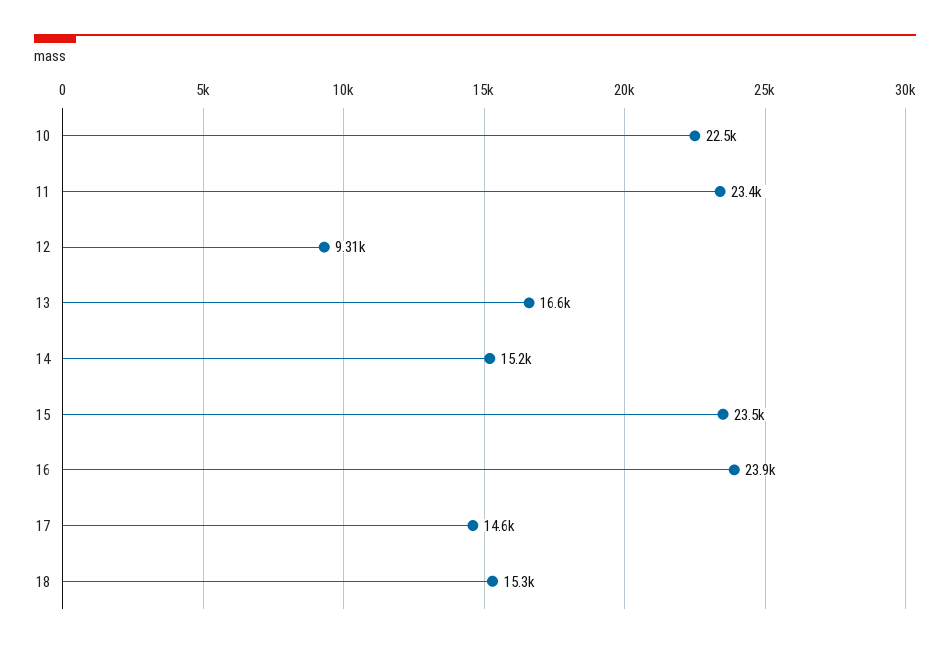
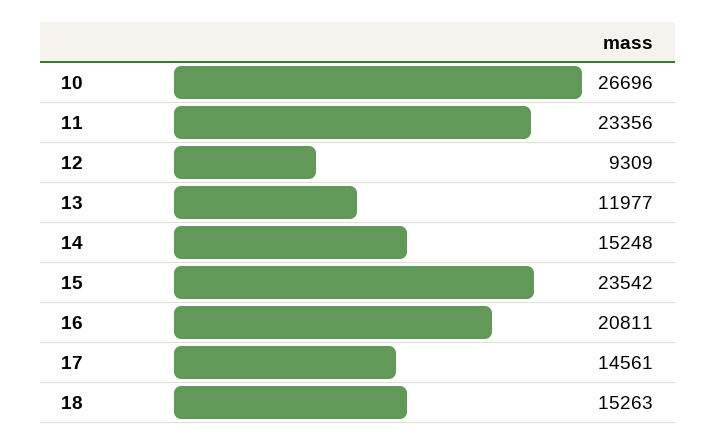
10: 22500 -> 26696
13: 16600 -> 11977
16: 23900 -> 20811

